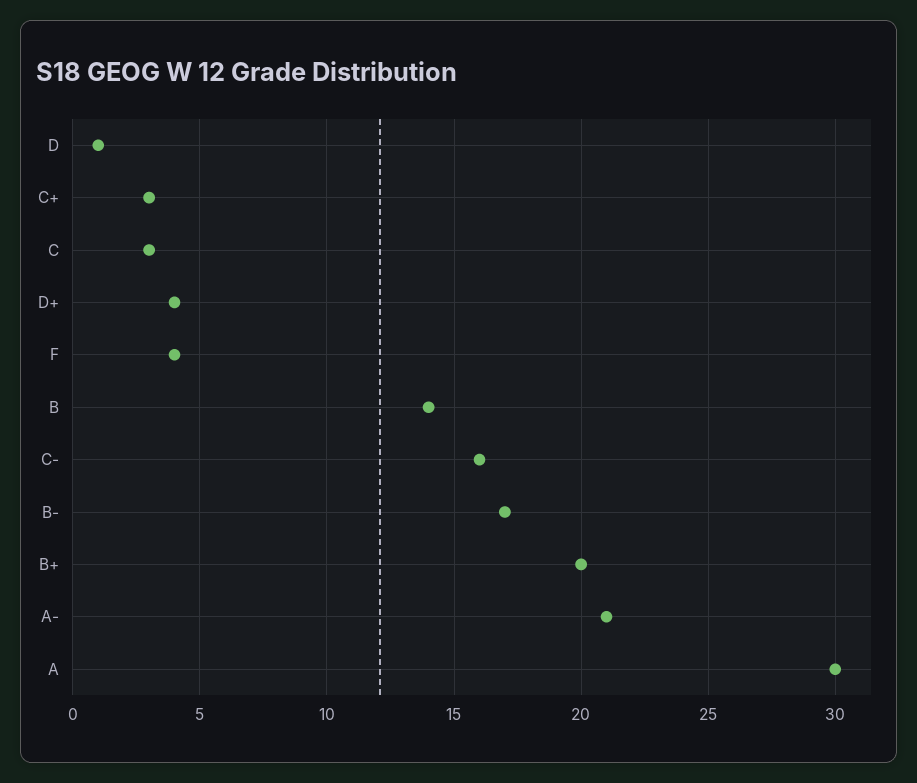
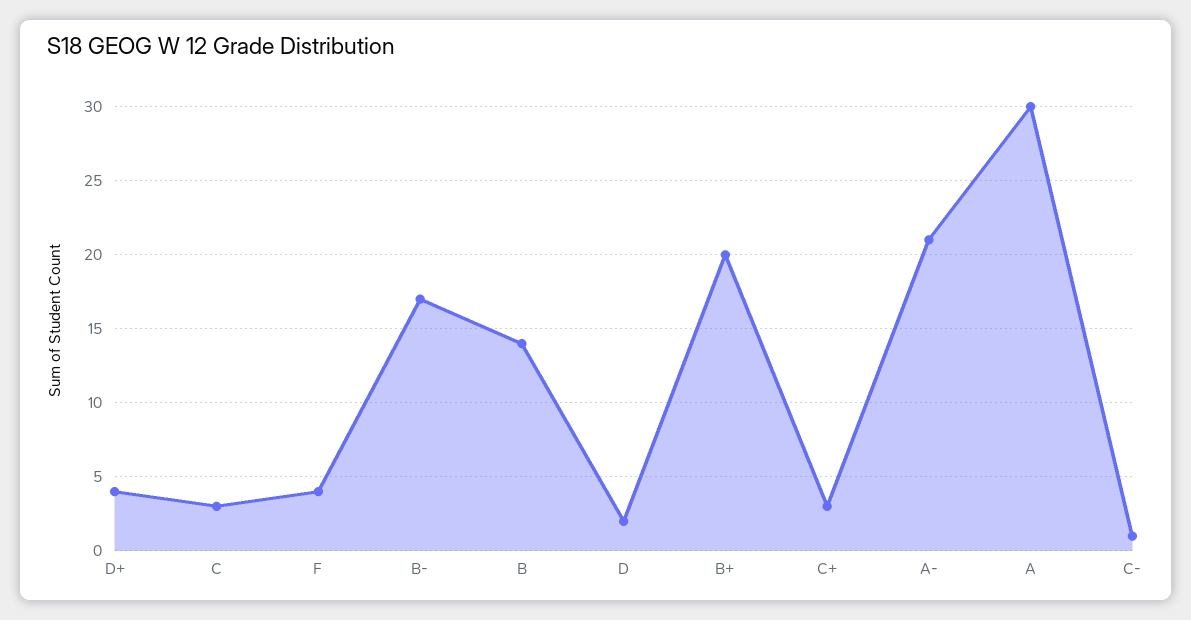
D: 1 -> 2
C-: 16 -> 1

